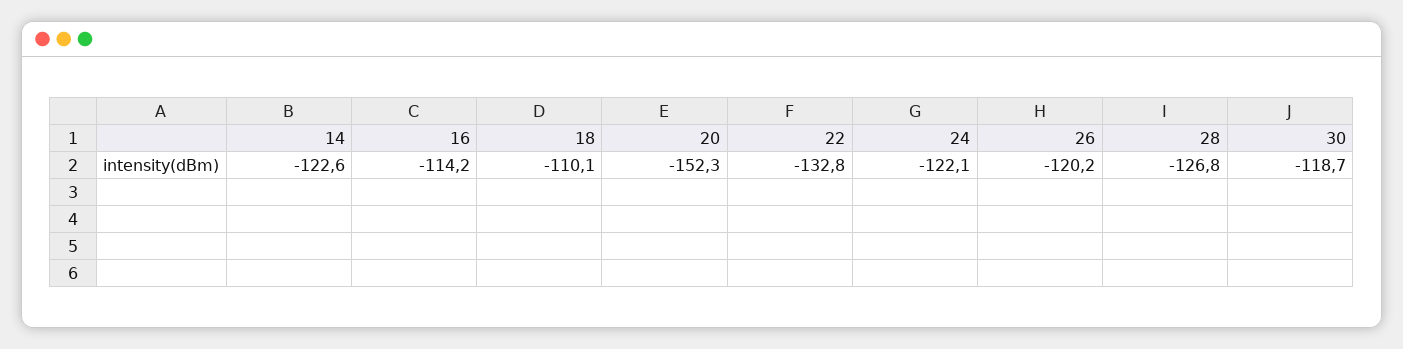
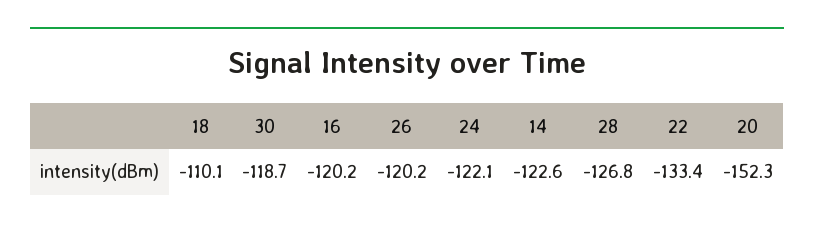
16: -114.2 -> -120.2
22: -132.8 -> -133.4

